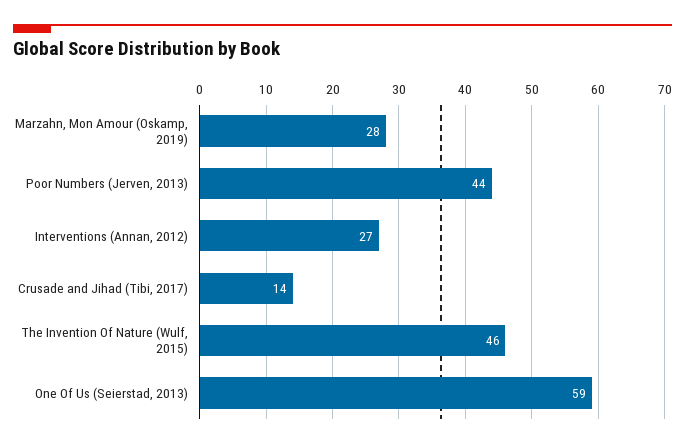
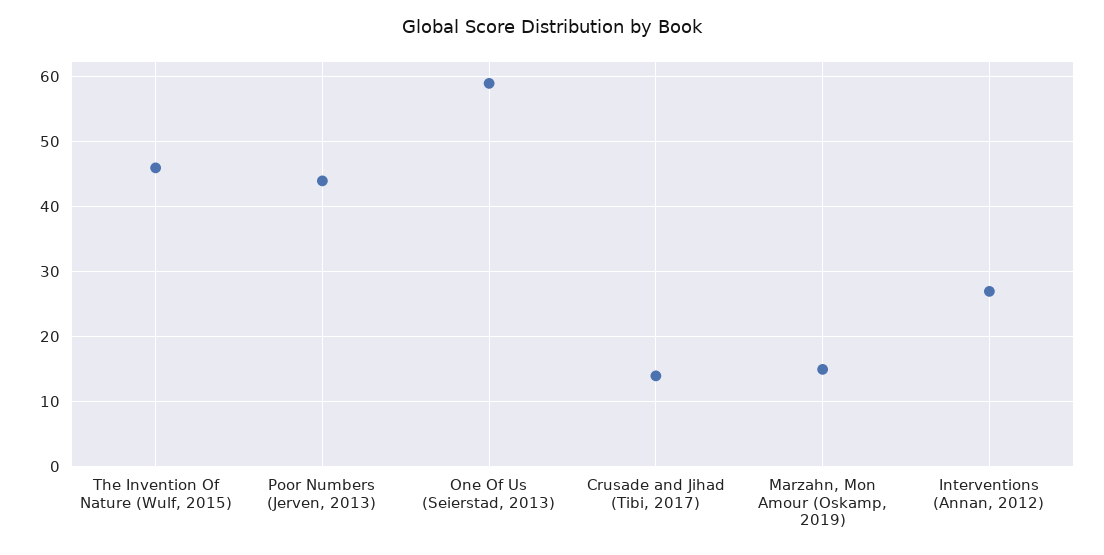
Marzahn, Mon Amour (Oskamp, 2019): 28 -> 15

